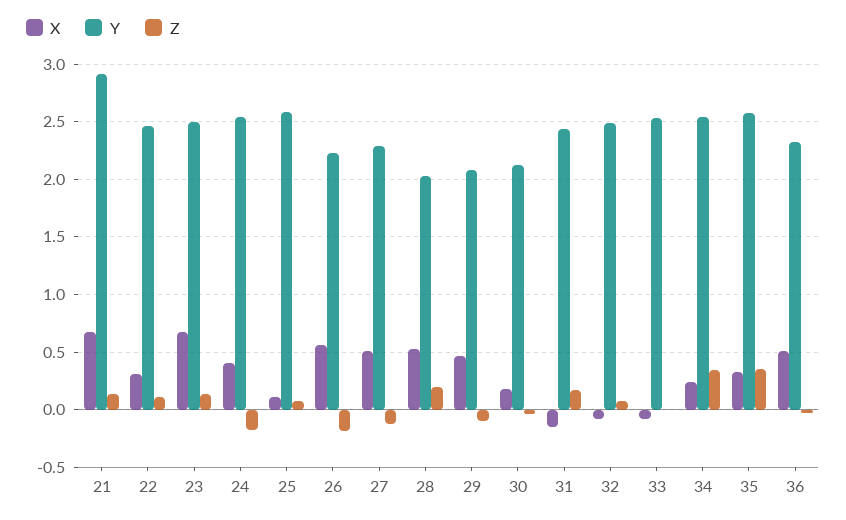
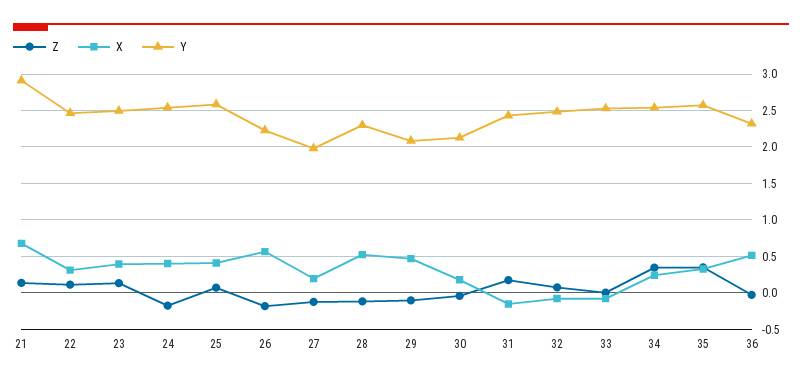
X, 23: 0.7 -> 0.4
X, 25: 0.1 -> 0.4
X, 27: 0.5 -> 0.2
Y, 27: 2.3 -> 2
Y, 28: 2 -> 2.3
Z, 28: 0.2 -> -0.1

